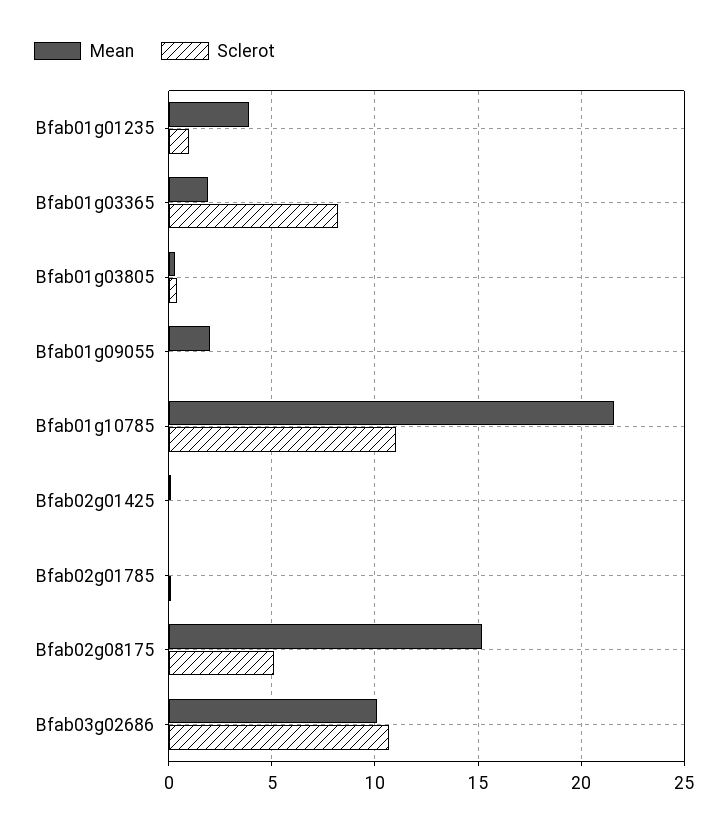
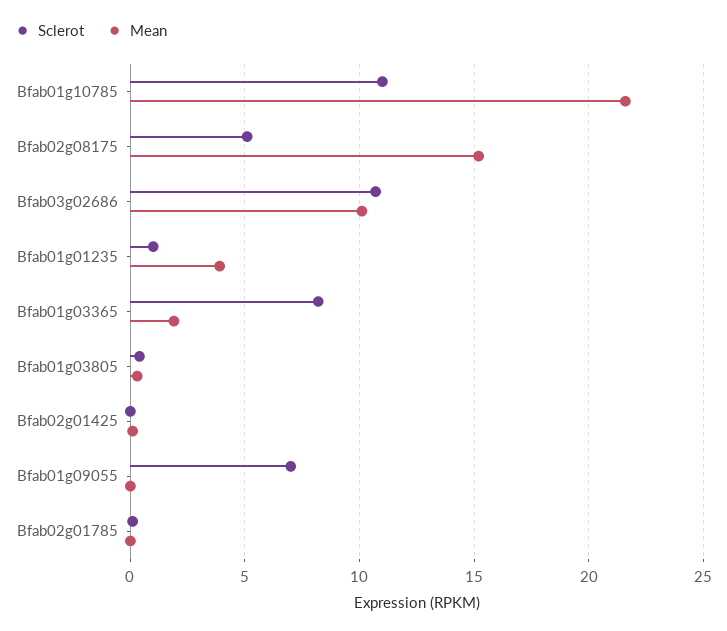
Mean, Bfab01g09055: 2 -> 0
Sclerot, Bfab01g09055: 0 -> 7

